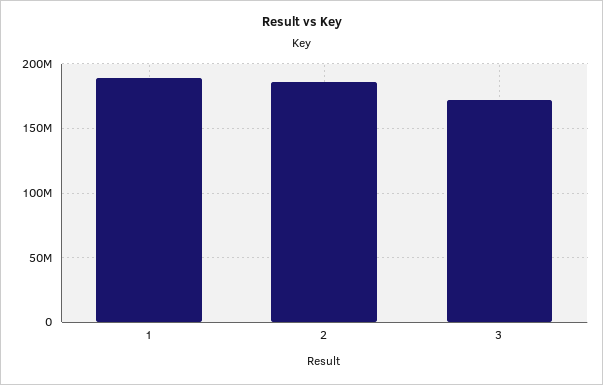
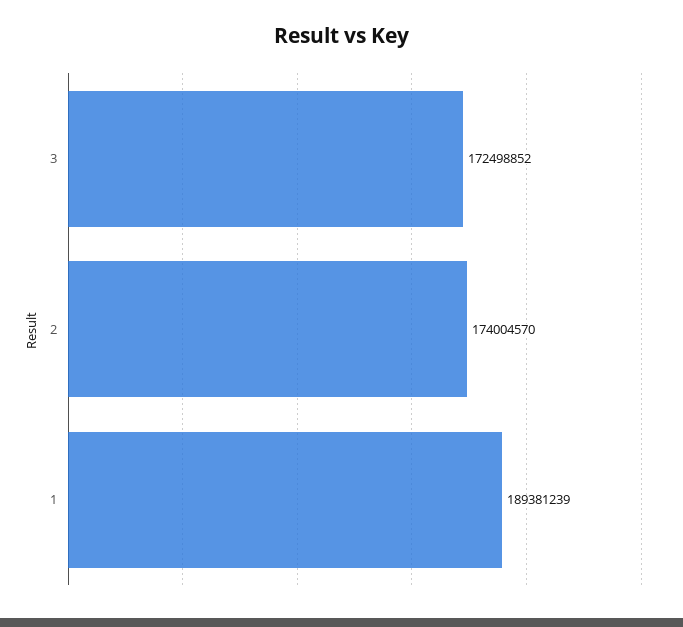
2: 185000000 -> 174004570

